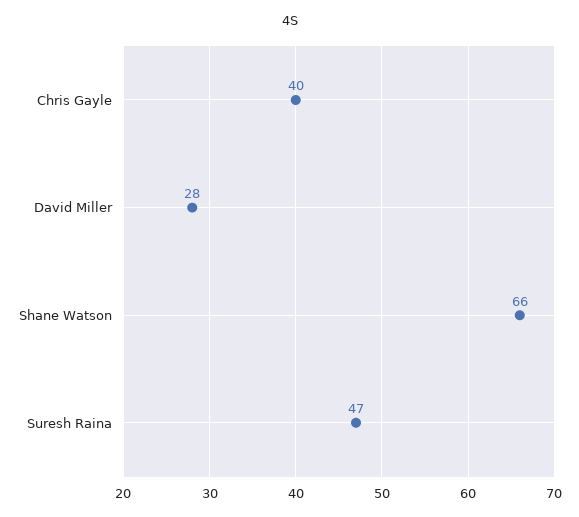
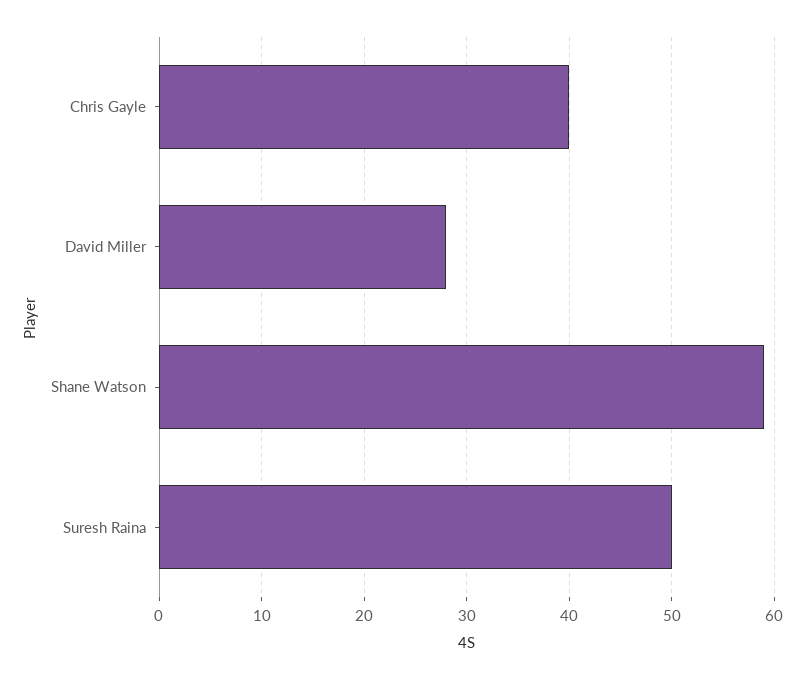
Shane Watson: 66 -> 59
Suresh Raina: 47 -> 50

